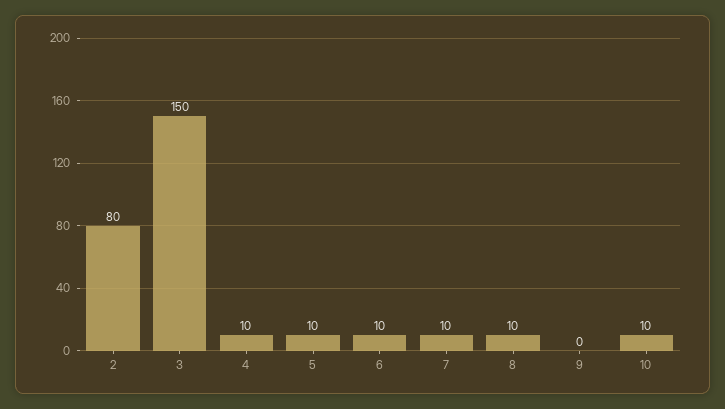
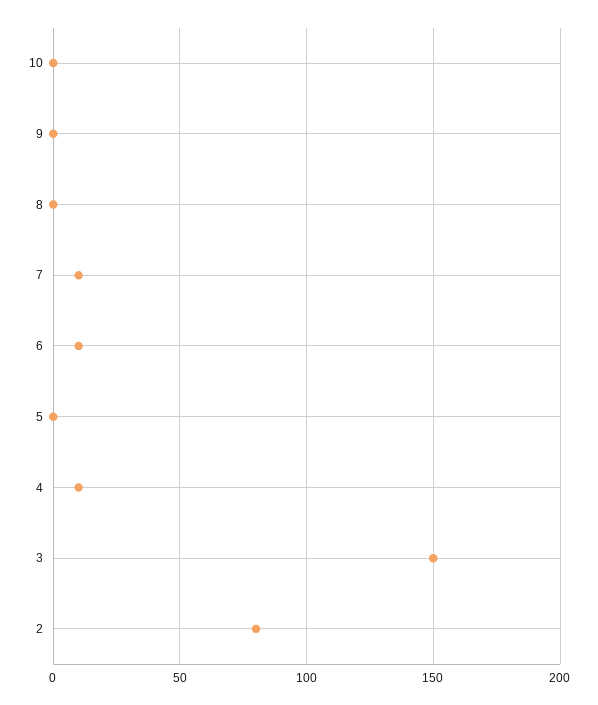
5: 10 -> 0
8: 10 -> 0
10: 10 -> 0

